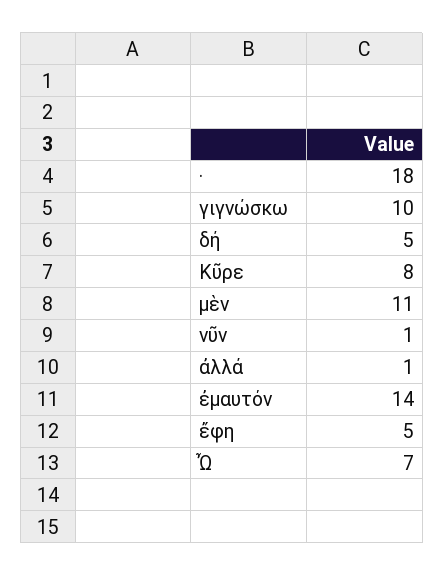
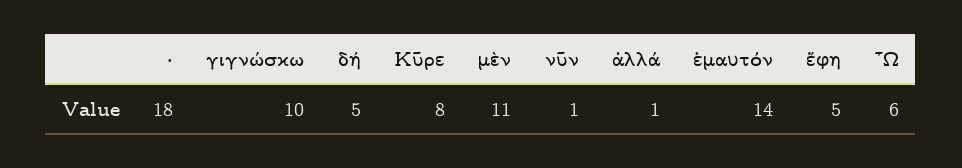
Ὦ: 7 -> 6

